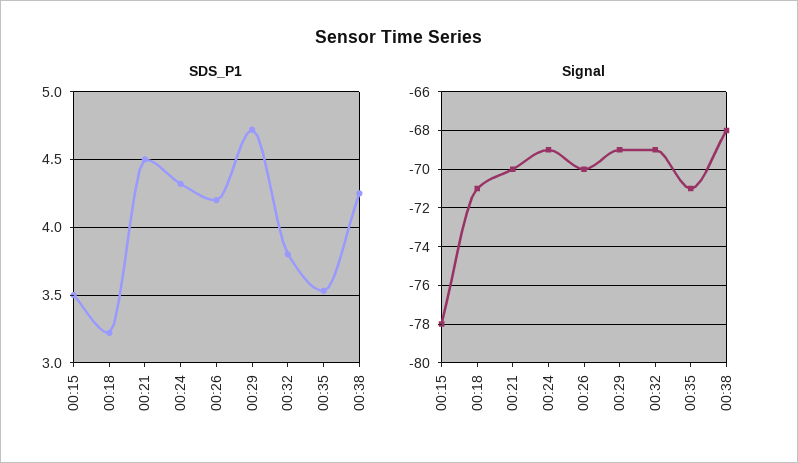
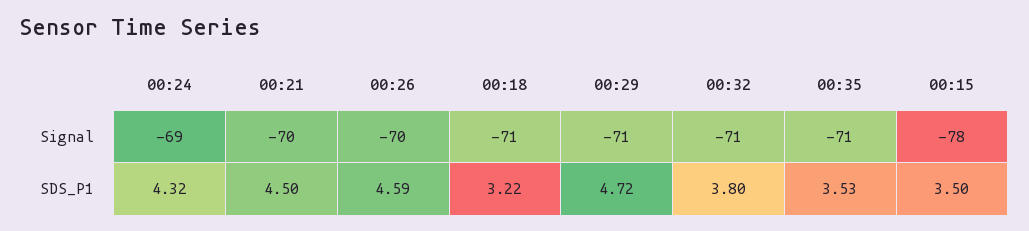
SDS_P1, 00:26: 4.2 -> 4.59
SDS_P1, 00:38: 4.25 -> none
Signal, 00:29: -69 -> -71
Signal, 00:32: -69 -> -71
Signal, 00:38: -68 -> none

